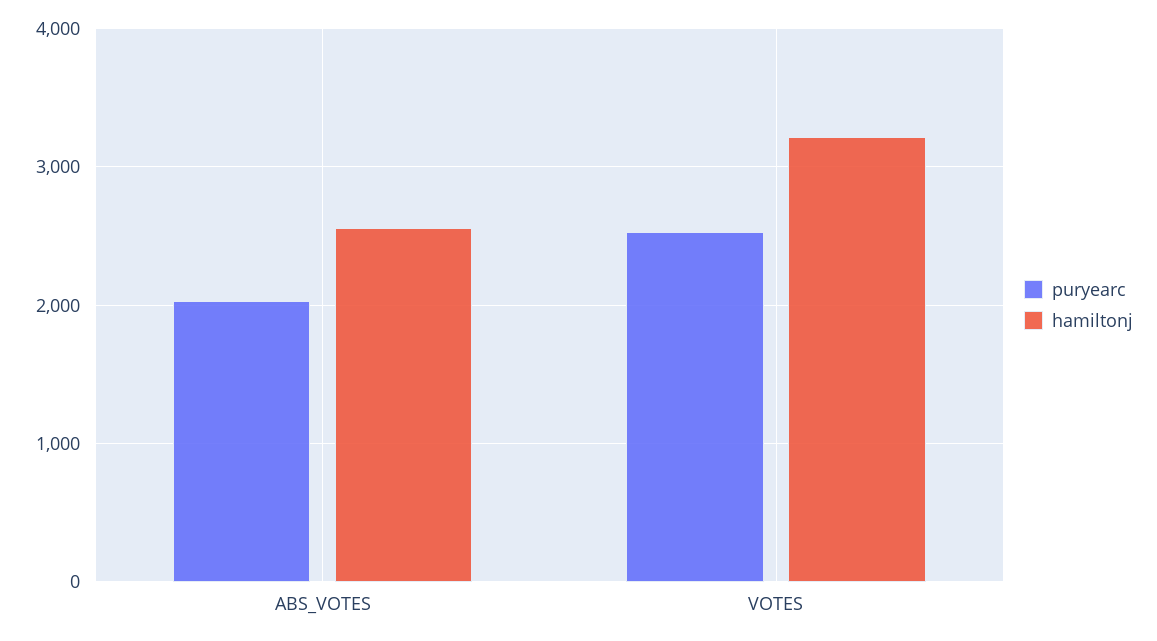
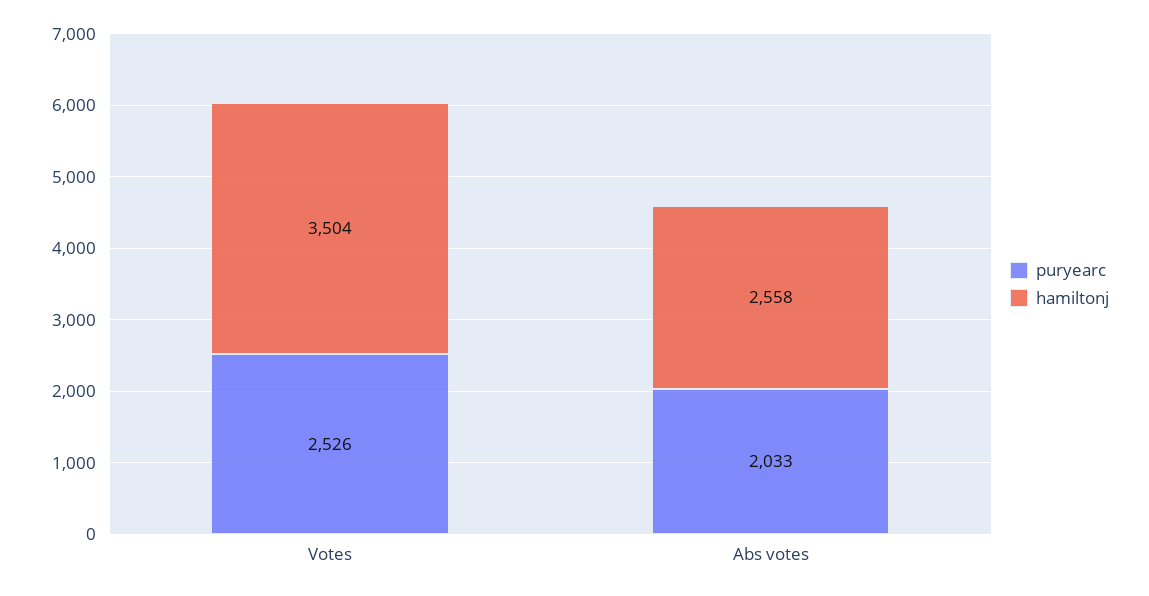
hamiltonj, VOTES: 3200 -> 3504

